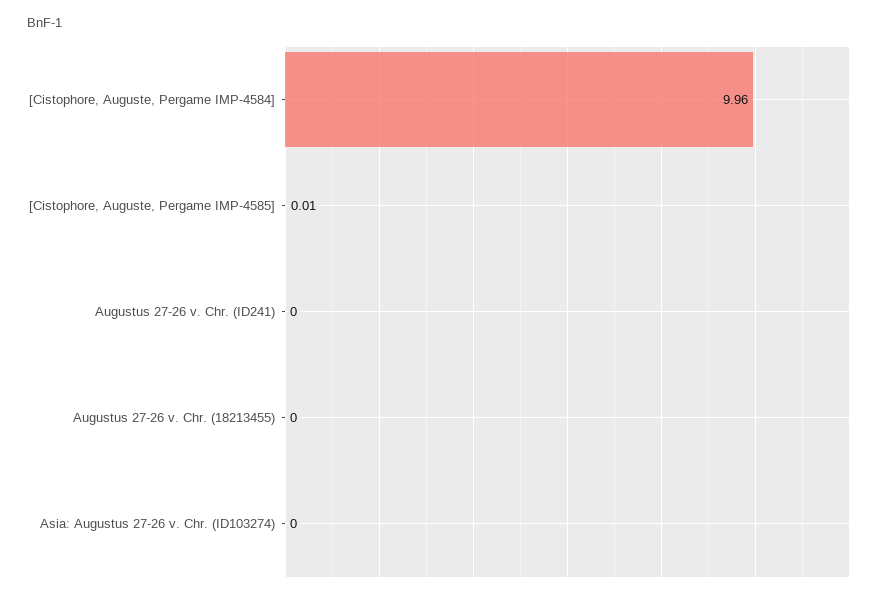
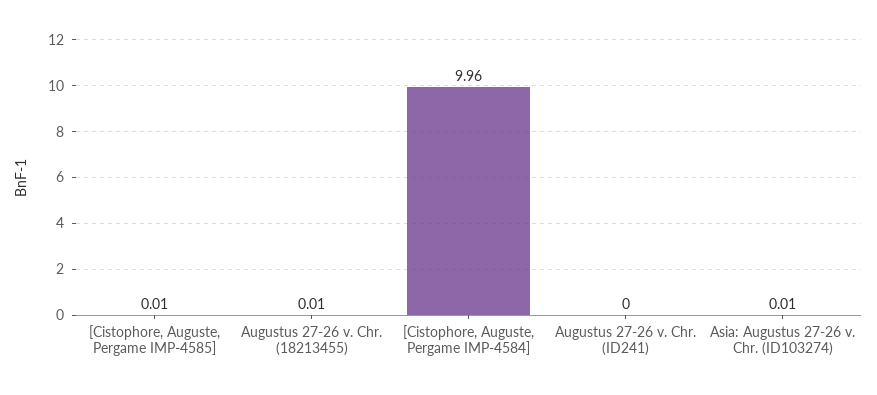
Augustus 27-26 v. Chr. (18213455): 0 -> 0.01
Asia: Augustus 27-26 v. Chr. (ID103274): 0 -> 0.01

